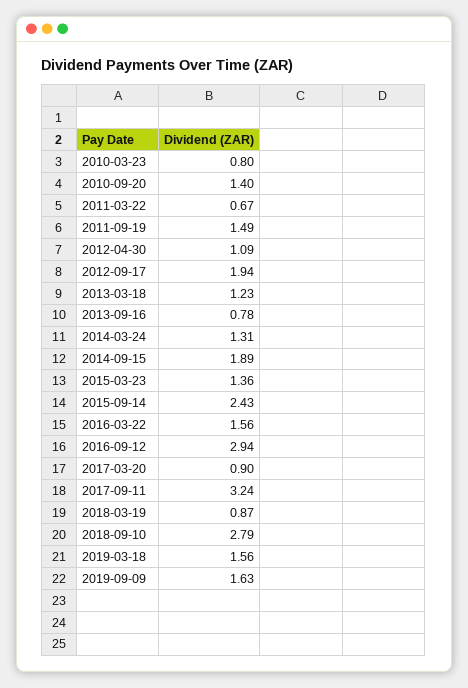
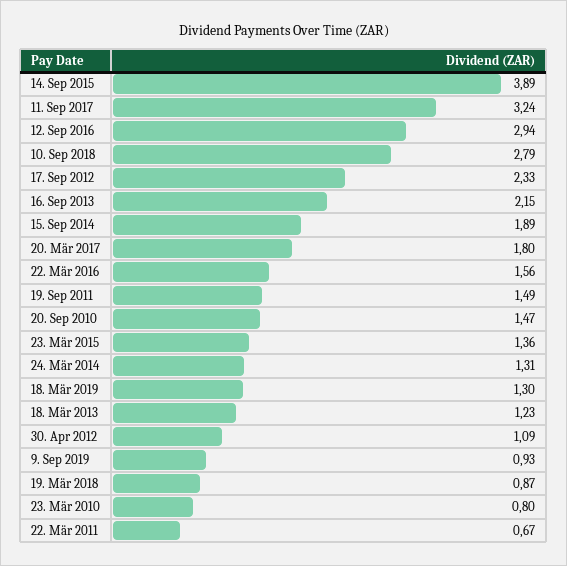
2010-09-20: 1.4 -> 1.47
2012-09-17: 1.94 -> 2.33
2013-09-16: 0.78 -> 2.15
2015-09-14: 2.43 -> 3.89
2017-03-20: 0.9 -> 1.8
2019-03-18: 1.56 -> 1.3
2019-09-09: 1.63 -> 0.93

